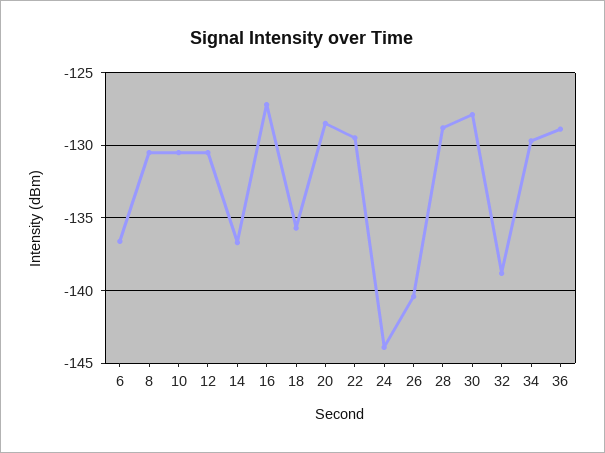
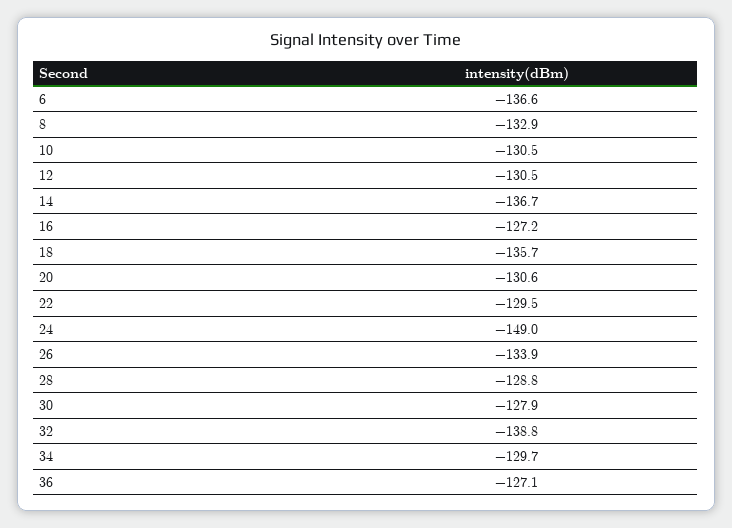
8: -130.5 -> -132.9
20: -128.5 -> -130.6
24: -144 -> -149
26: -140.5 -> -133.9
36: -129 -> -127.1

